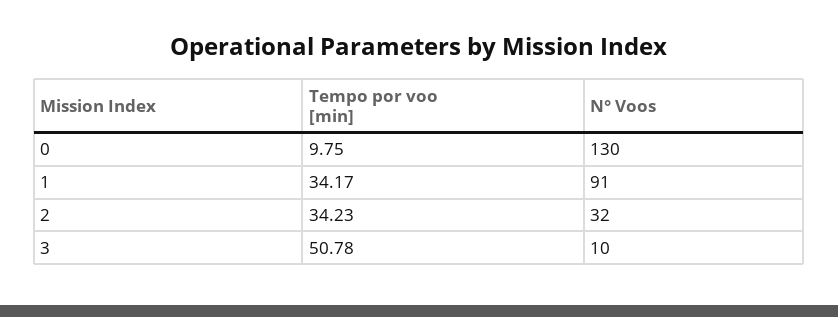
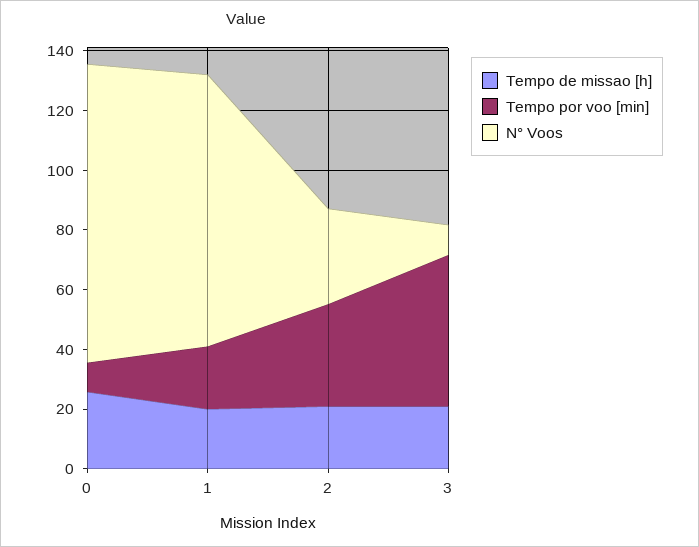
N° Voos, 0: 130 -> 100
Tempo por voo [min], 1: 34.17 -> 20
Tempo de missao [h], 0: none -> 25
Tempo de missao [h], 1: none -> 20
Tempo de missao [h], 2: none -> 20
Tempo de missao [h], 3: none -> 20

